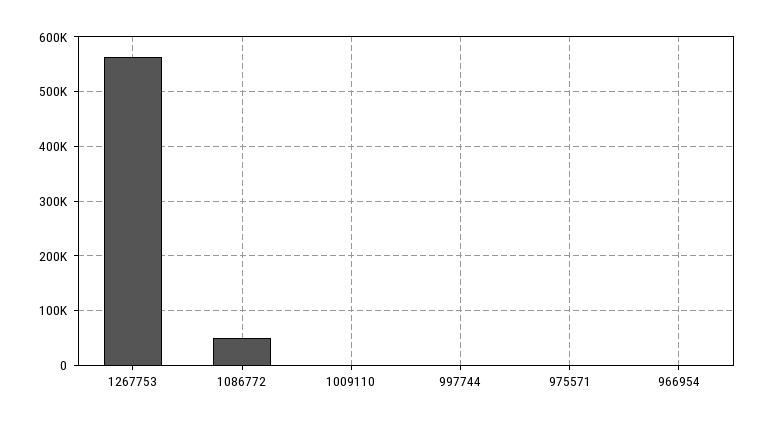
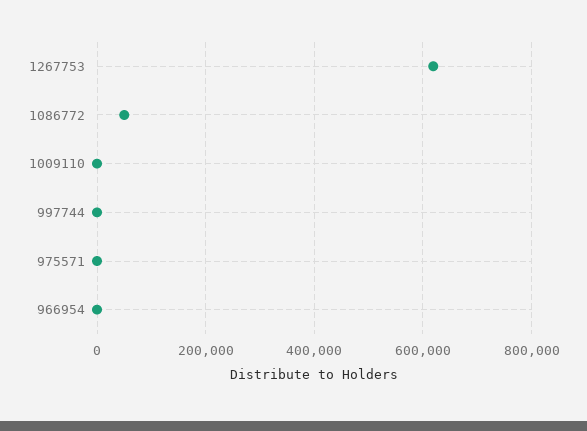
1267753: 560000 -> 620000

